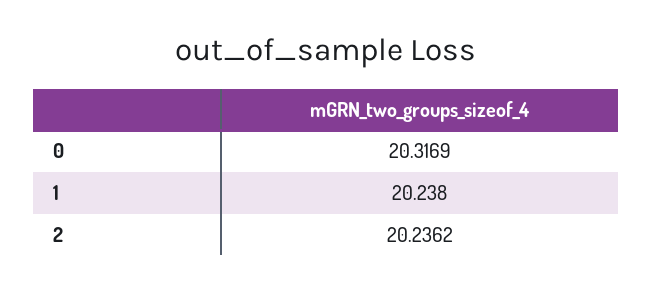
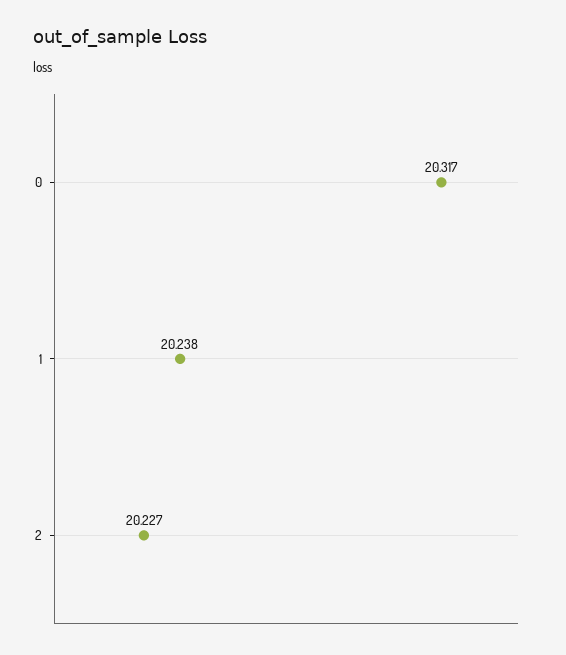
2: 20.2362 -> 20.227

